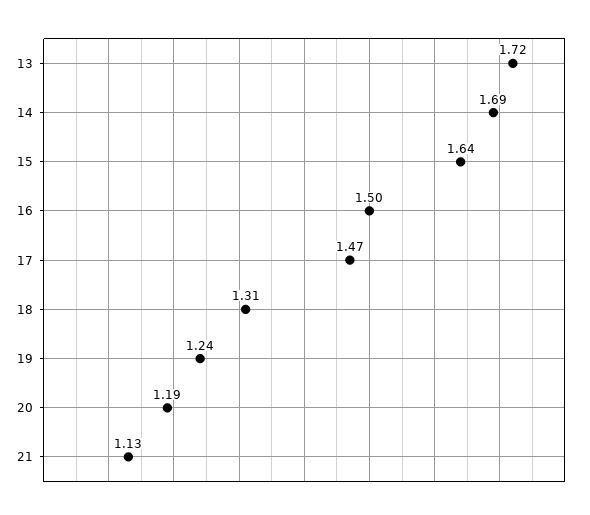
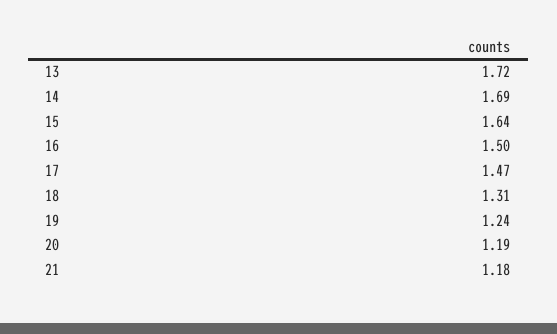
21: 1.13 -> 1.18

